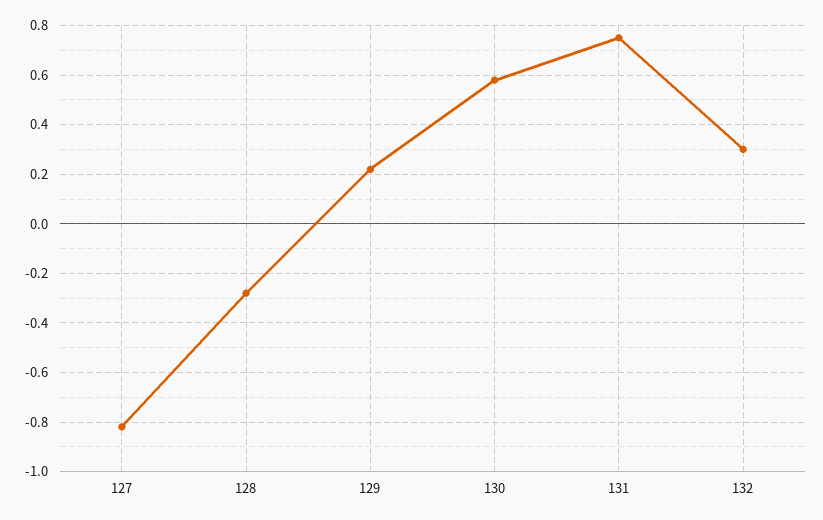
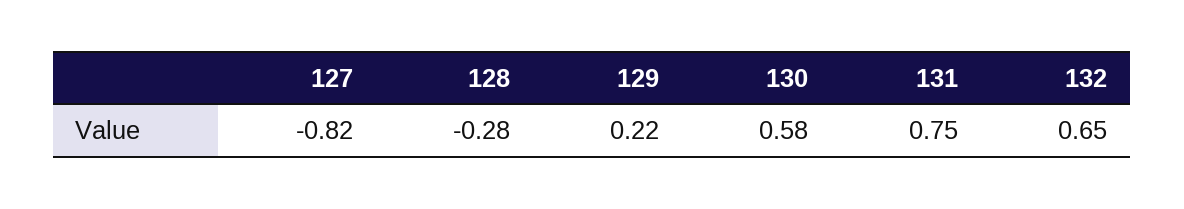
132: 0.3 -> 0.65

